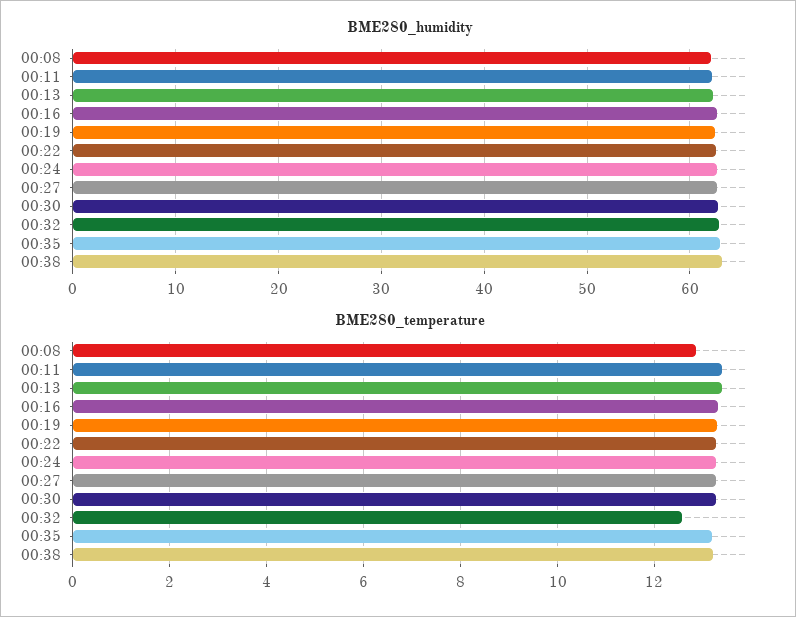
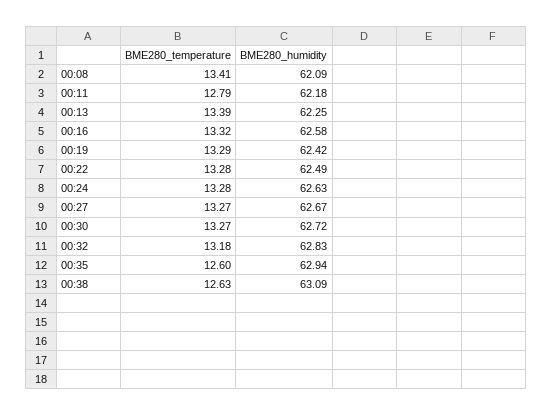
BME280_temperature, 00:08: 12.8 -> 13.41
BME280_temperature, 00:11: 13.4 -> 12.79
BME280_temperature, 00:32: 12.6 -> 13.18
BME280_temperature, 00:35: 13.2 -> 12.6
BME280_temperature, 00:38: 13.2 -> 12.63

